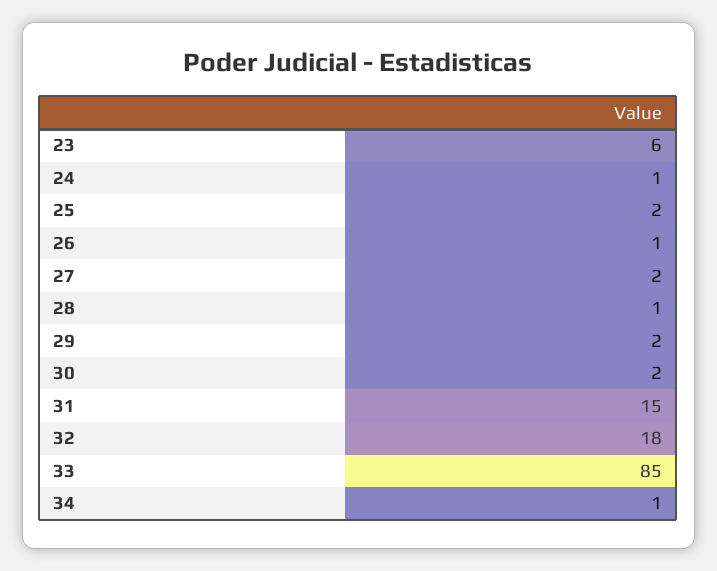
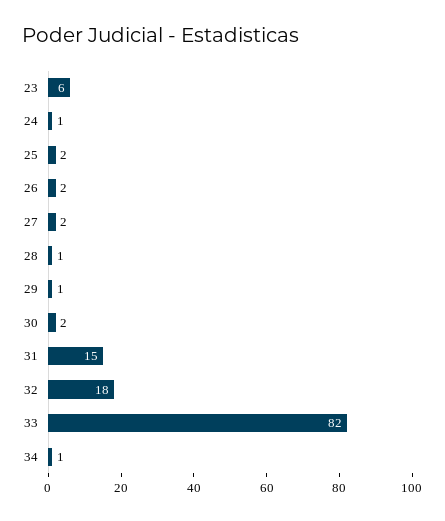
26: 1 -> 2
29: 2 -> 1
33: 85 -> 82

